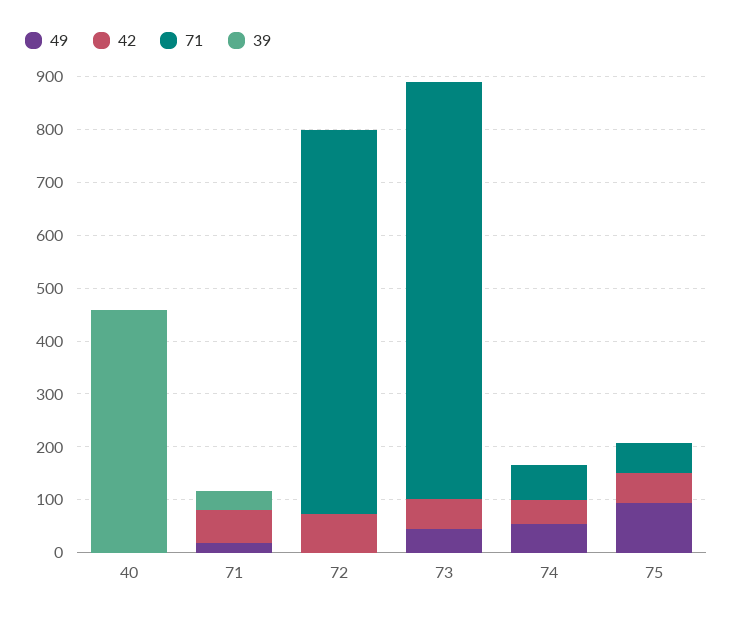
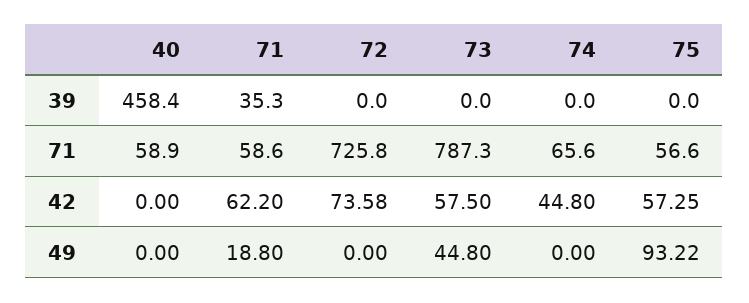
71, 40: 0 -> 58.9
71, 71: 0 -> 58.6
49, 74: 60 -> 0

